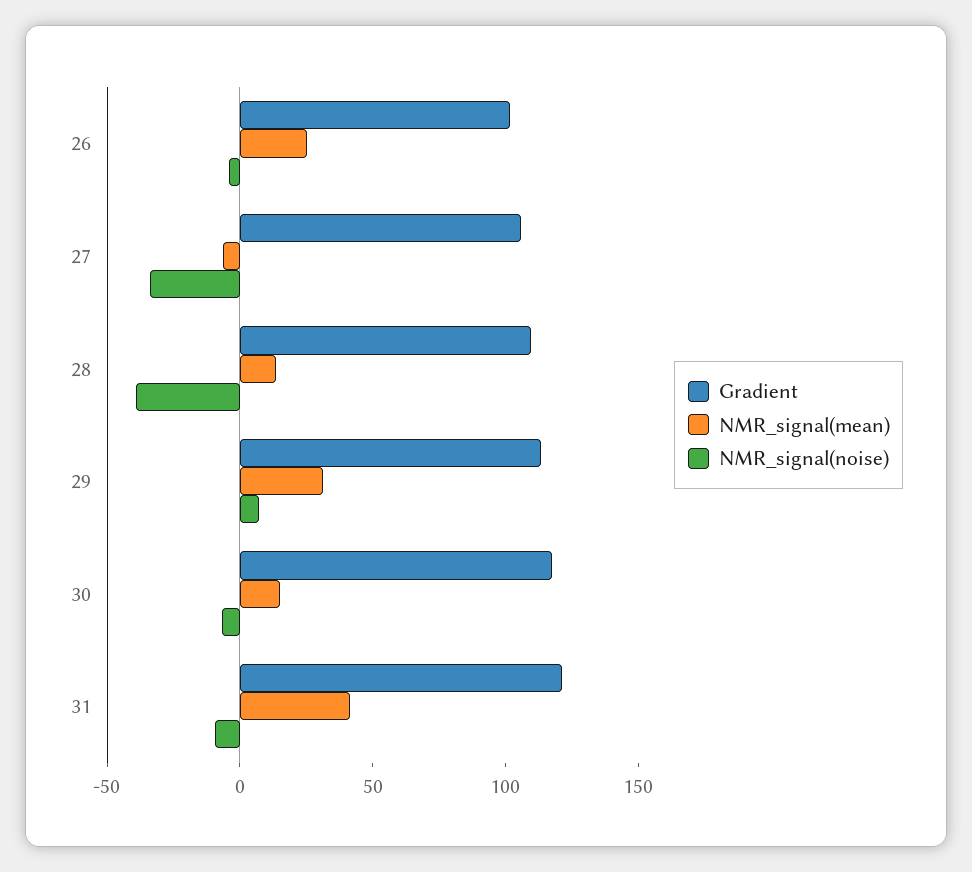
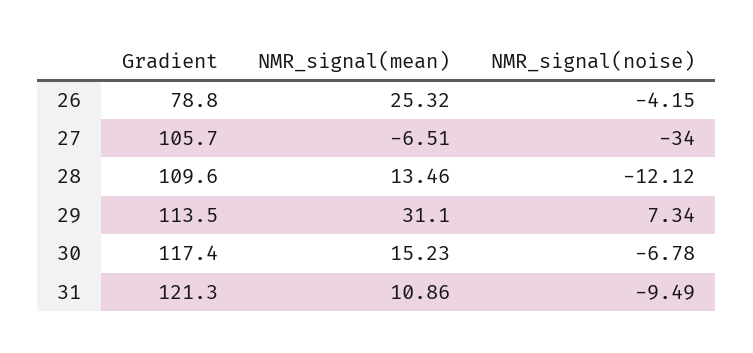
Gradient, 26: 100 -> 78.8
NMR_signal(noise), 28: -40 -> -12.12
NMR_signal(mean), 31: 40 -> 10.86

